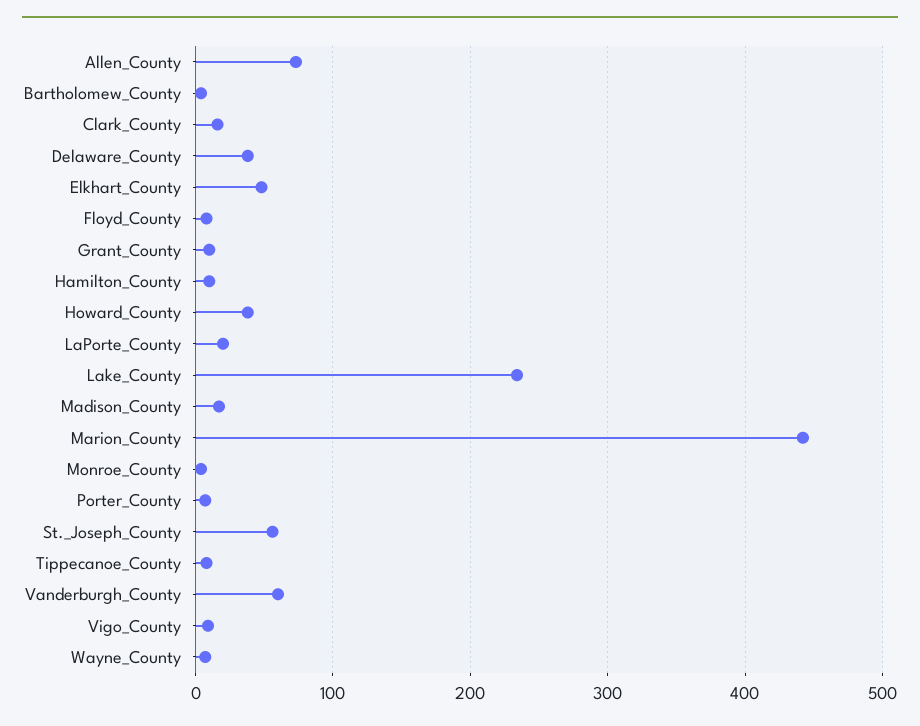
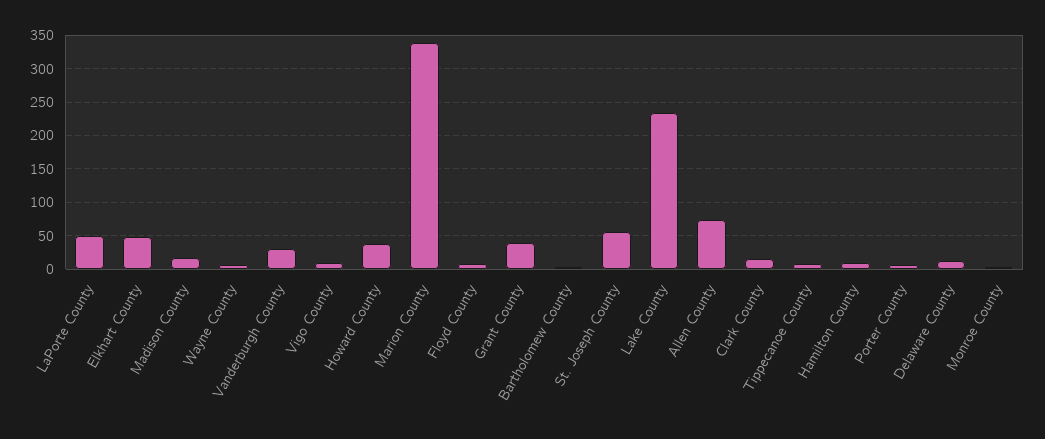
Delaware_County: 40 -> 10
Grant_County: 10 -> 40
LaPorte_County: 20 -> 50
Marion_County: 440 -> 340
Vanderburgh_County: 60 -> 30

